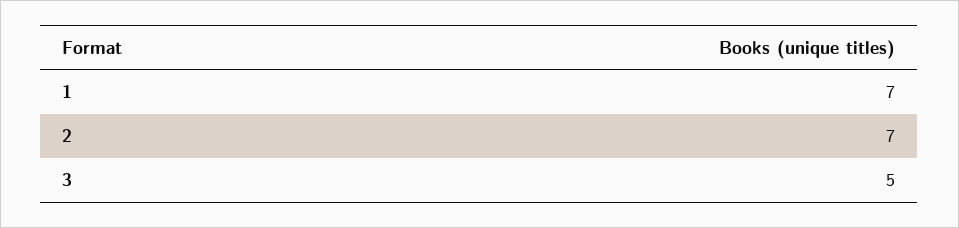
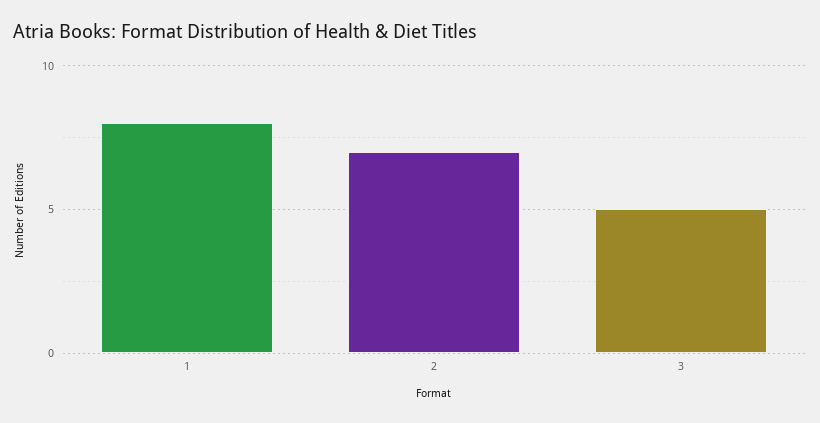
1: 7 -> 8

